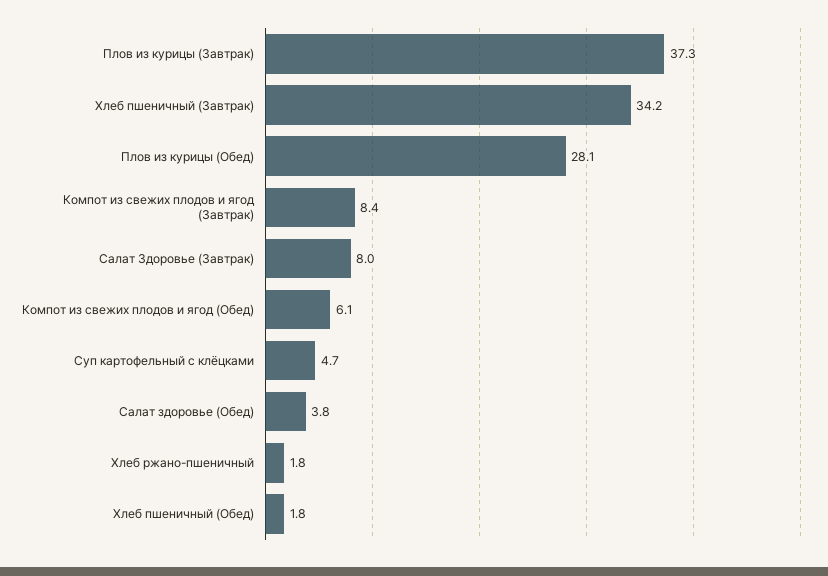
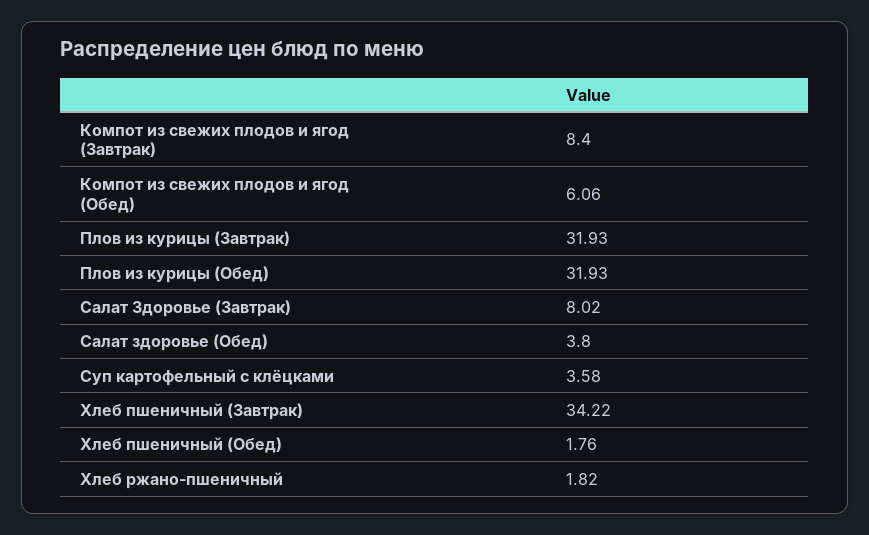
Плов из курицы (Завтрак): 37.3 -> 31.93
Плов из курицы (Обед): 28.1 -> 31.93
Суп картофельный с клёцками: 4.7 -> 3.58

